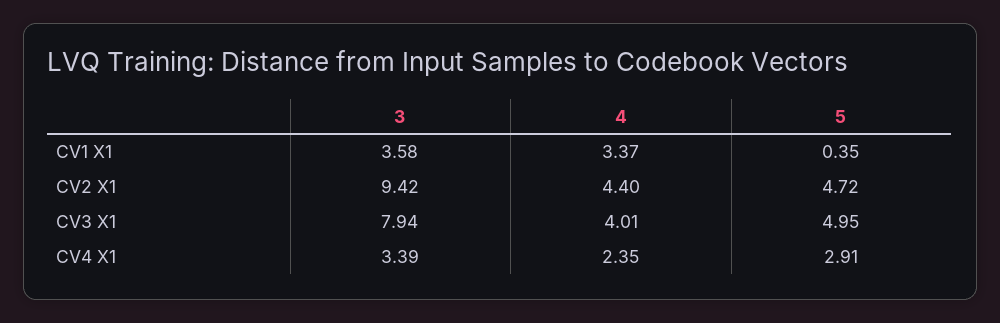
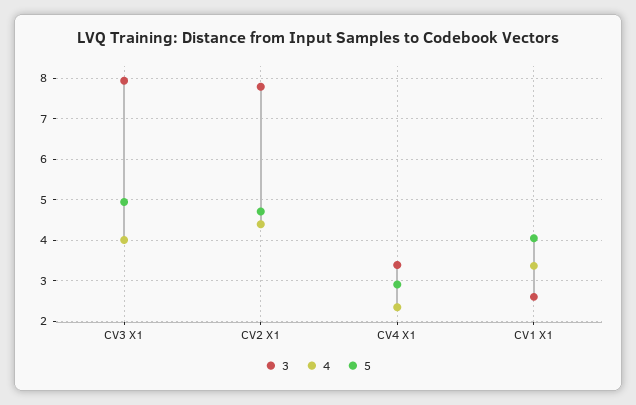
3, CV1 X1: 3.58 -> 2.6
5, CV1 X1: 0.35 -> 4
3, CV2 X1: 9.42 -> 7.8

